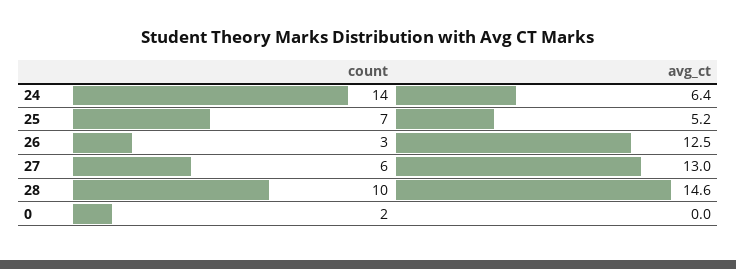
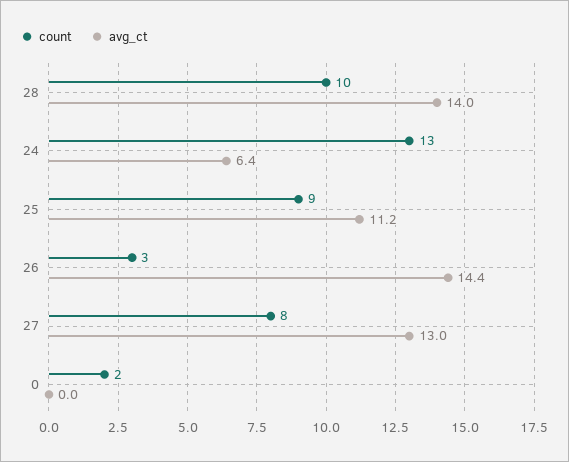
count, 24: 14 -> 13
count, 25: 7 -> 9
avg_ct, 25: 5.2 -> 11.2
avg_ct, 26: 12.5 -> 14.4
count, 27: 6 -> 8
avg_ct, 28: 14.6 -> 14

